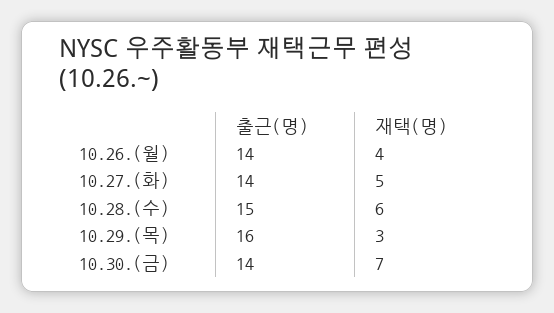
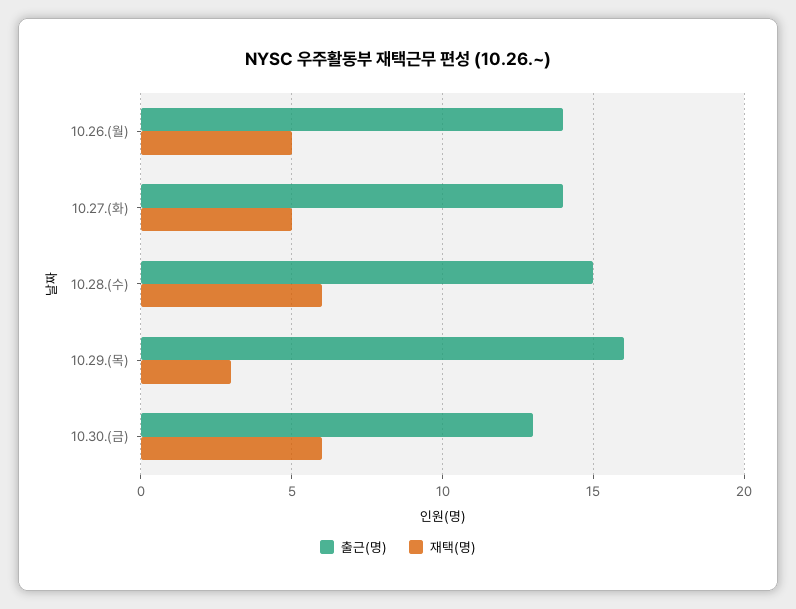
재택(명), 10.26.(월): 4 -> 5
출근(명), 10.30.(금): 14 -> 13
재택(명), 10.30.(금): 7 -> 6

